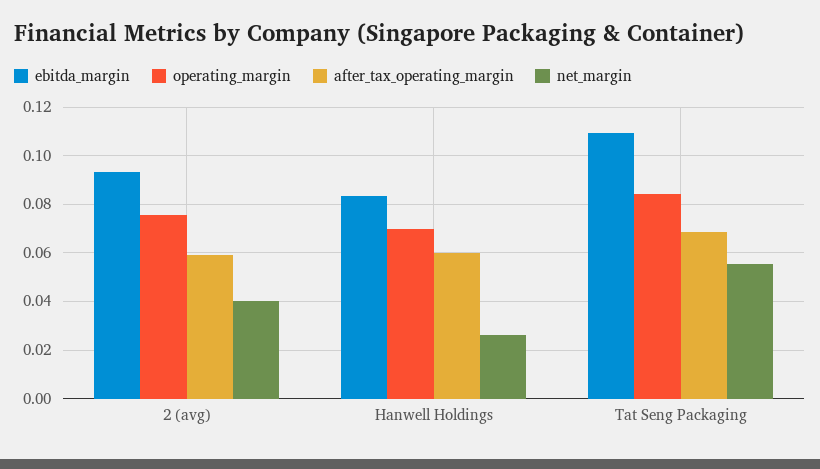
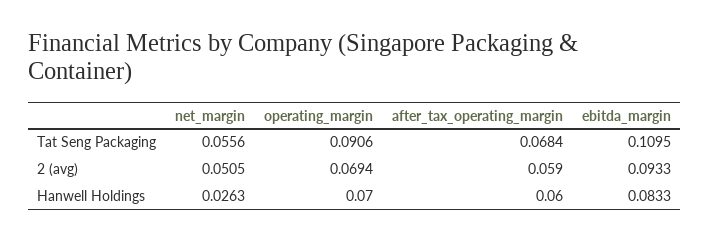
operating_margin, 2 (avg): 0.075 -> 0.0694
net_margin, 2 (avg): 0.04 -> 0.0505
operating_margin, Tat Seng Packaging: 0.085 -> 0.0906

